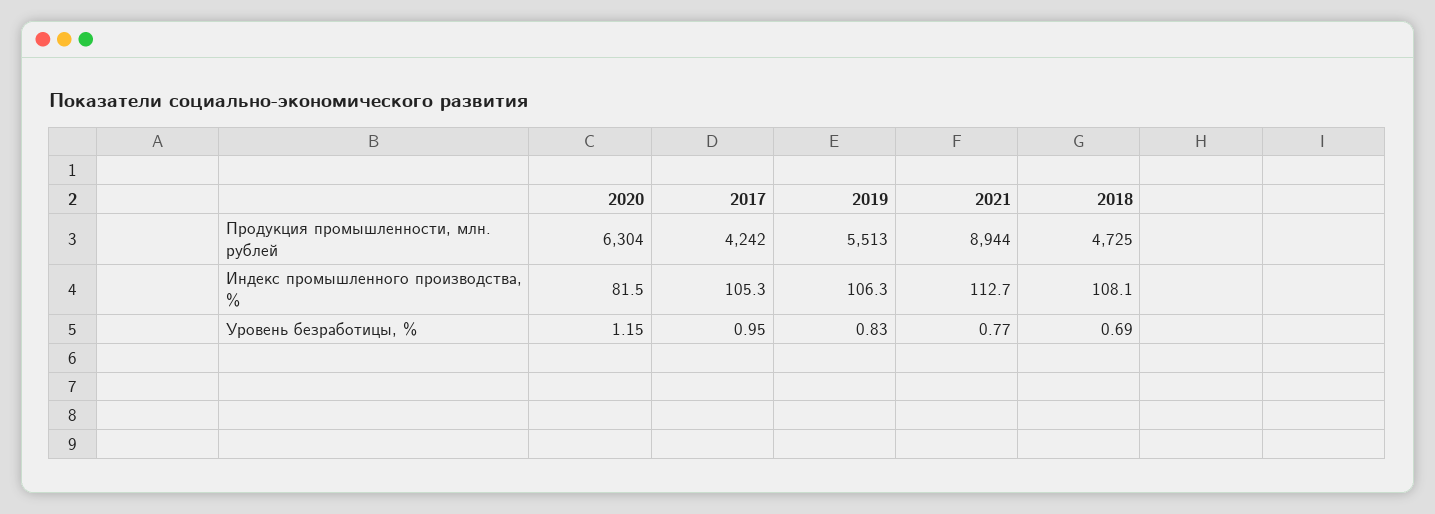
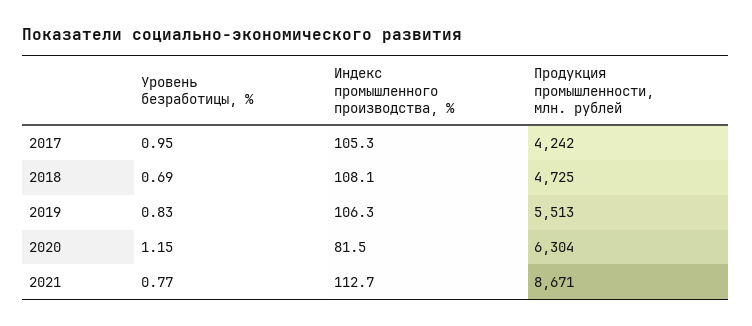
2021, Продукция промышленности, млн. рублей: 8944 -> 8671

